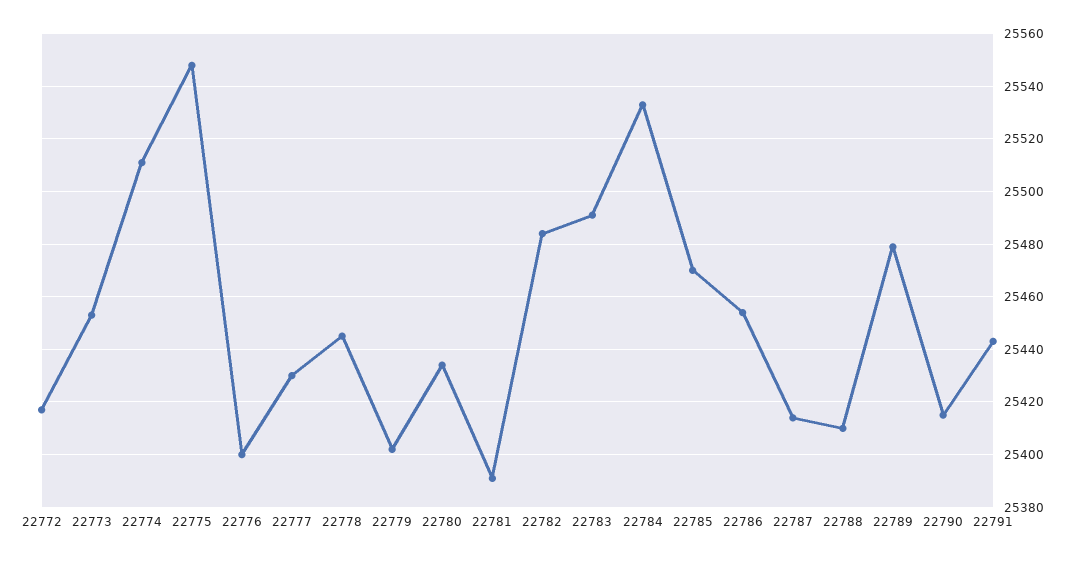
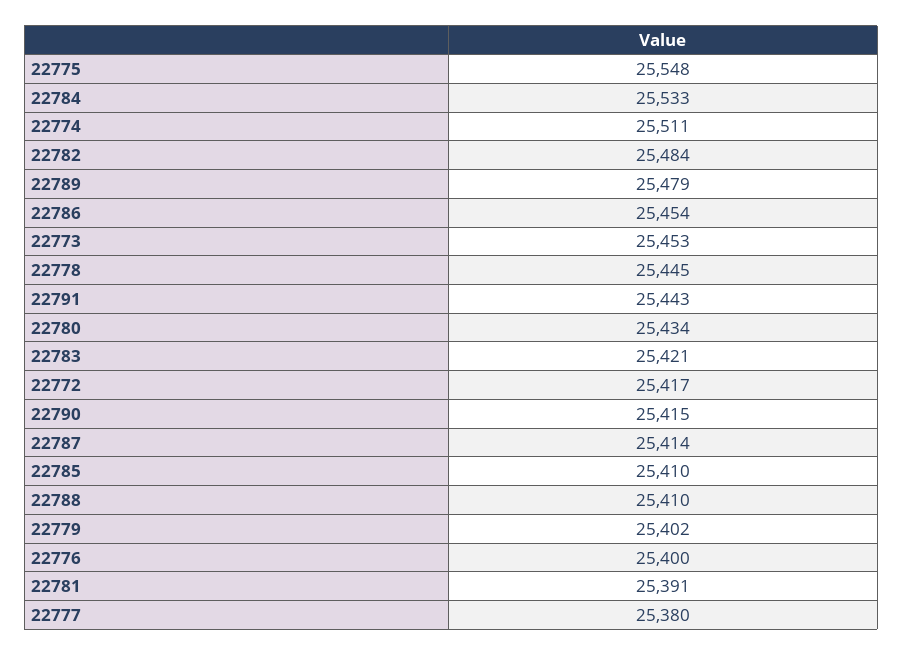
22777: 25430 -> 25380
22783: 25490 -> 25421
22785: 25470 -> 25410

